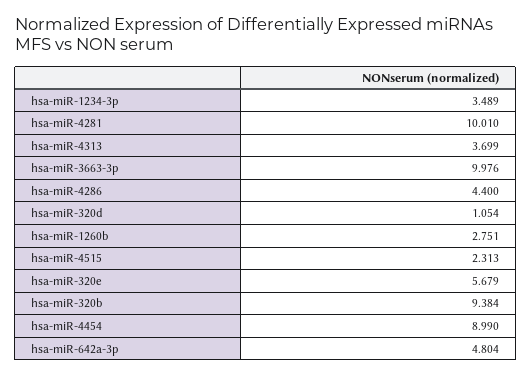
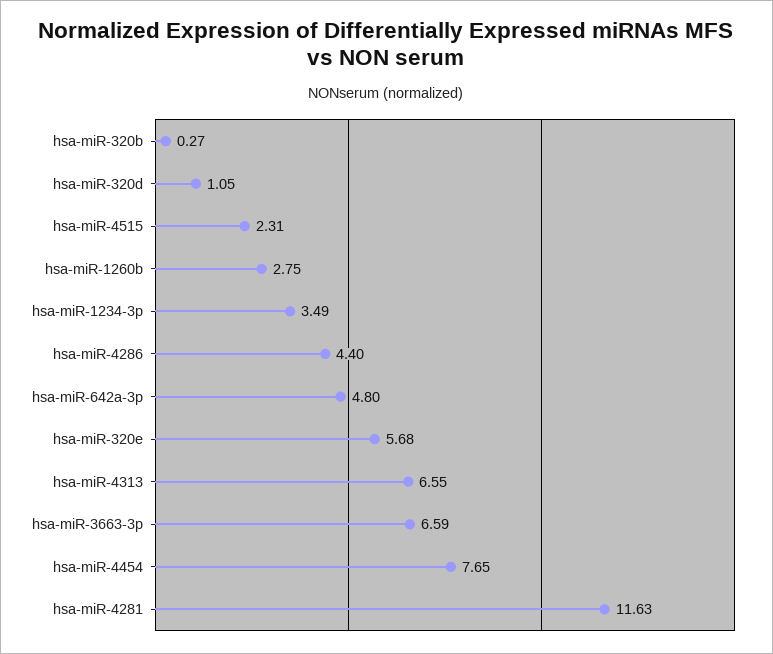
hsa-miR-4281: 10.01 -> 11.63
hsa-miR-4313: 3.699 -> 6.55
hsa-miR-3663-3p: 9.976 -> 6.59
hsa-miR-320b: 9.384 -> 0.27
hsa-miR-4454: 8.99 -> 7.65

